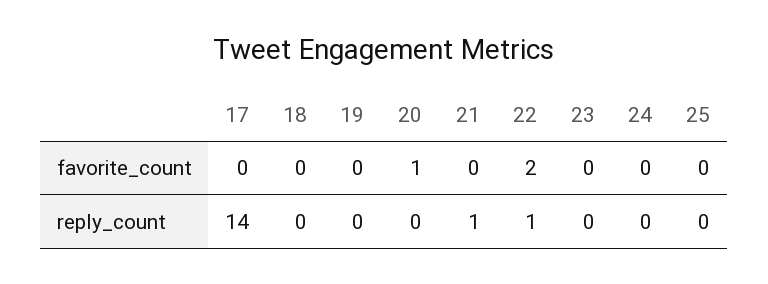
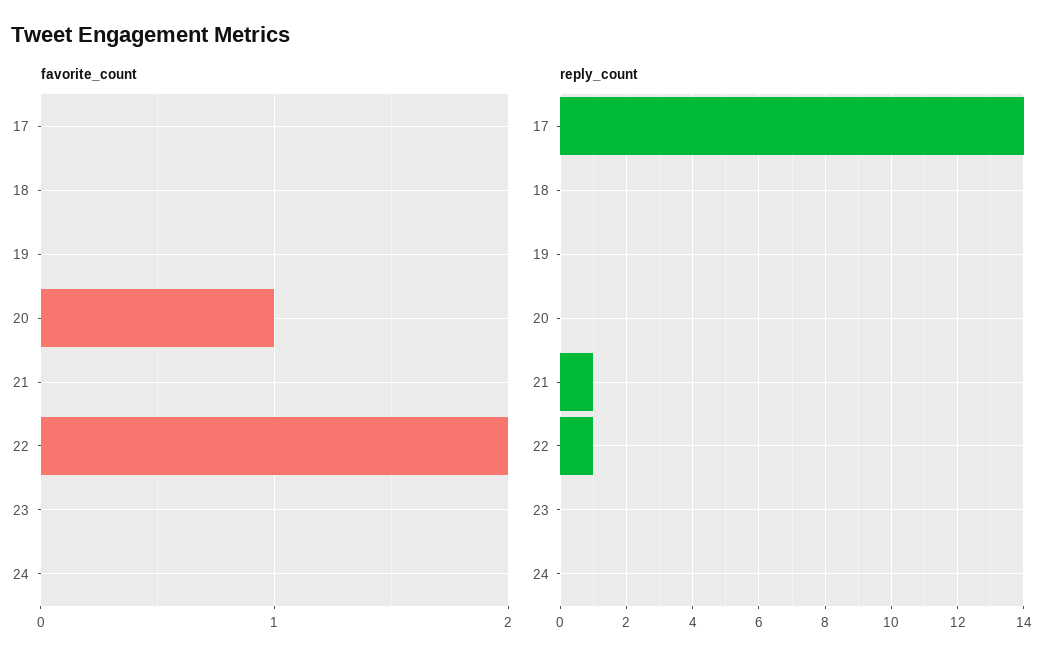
favorite_count, 25: 0 -> none
reply_count, 25: 0 -> none

